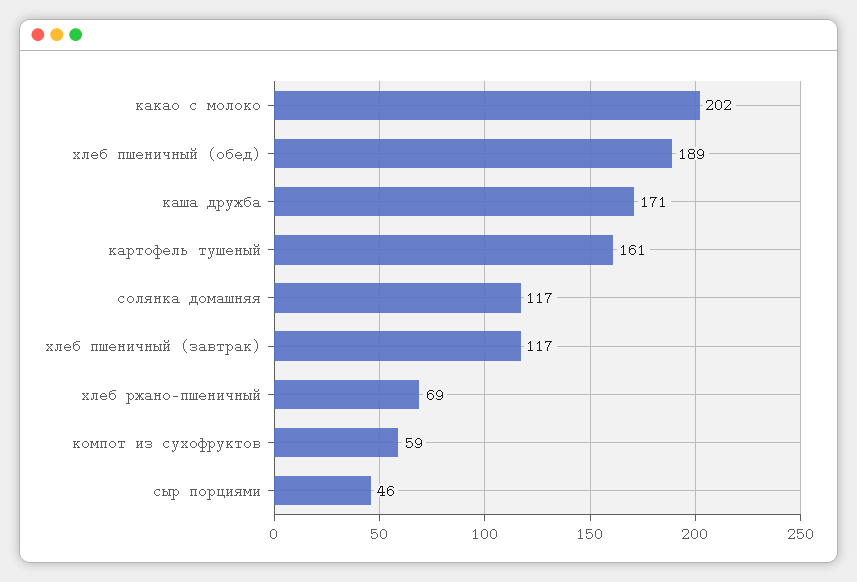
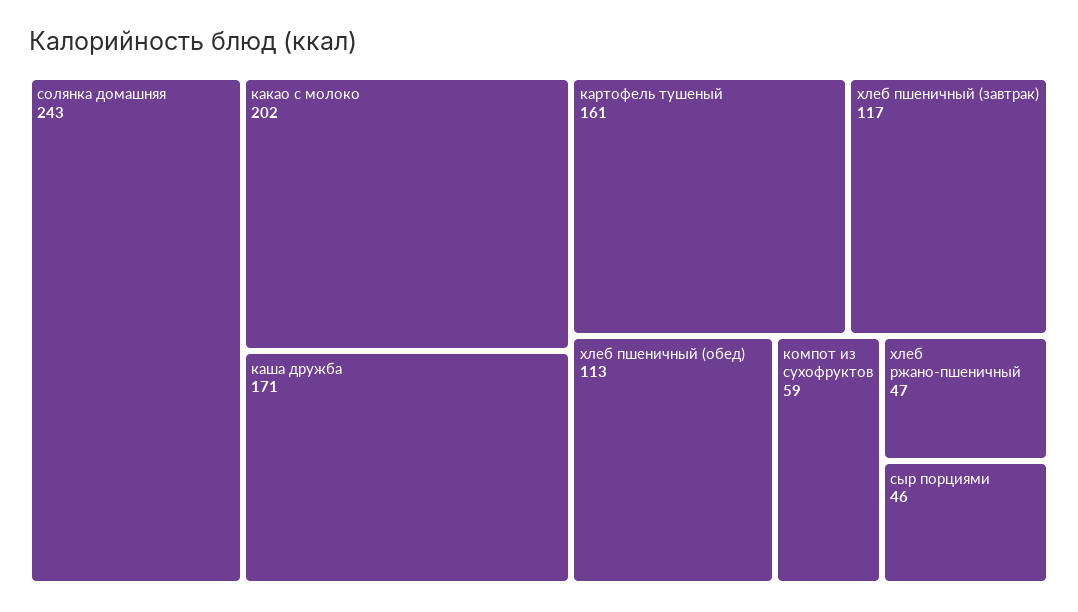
хлеб пшеничный (обед): 189 -> 113
солянка домашняя: 117 -> 243
хлеб ржано-пшеничный: 69 -> 47

